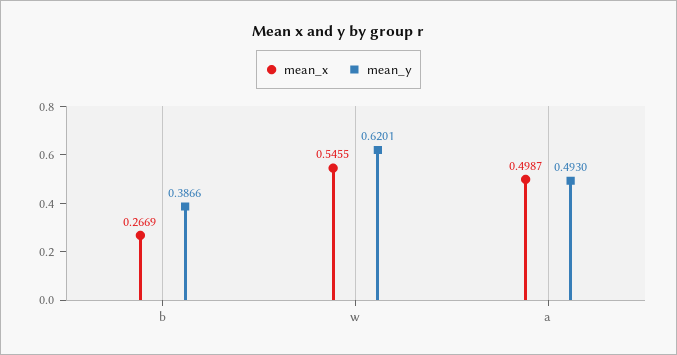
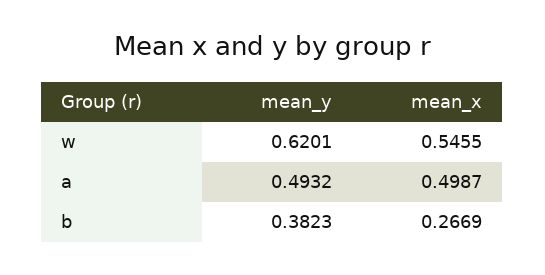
mean_y, b: 0.3866 -> 0.3823
mean_y, a: 0.493 -> 0.4932

